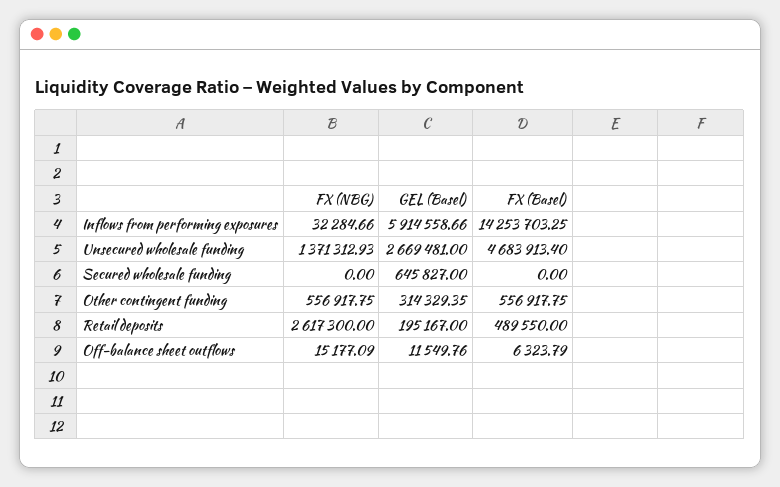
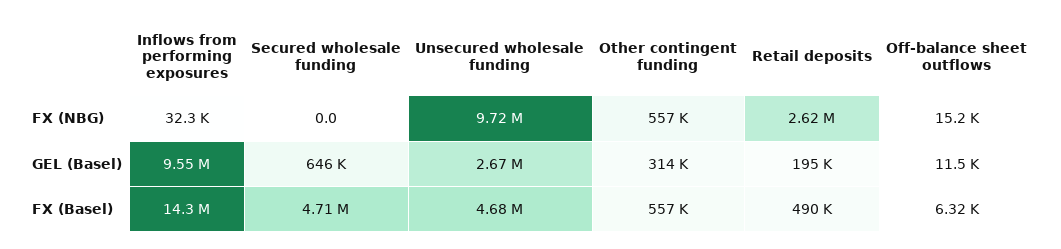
GEL (Basel), Inflows from performing exposures: 5914558.66 -> 9550000
FX (NBG), Unsecured wholesale funding: 1371312.93 -> 9720000
FX (Basel), Secured wholesale funding: 0 -> 4710000

